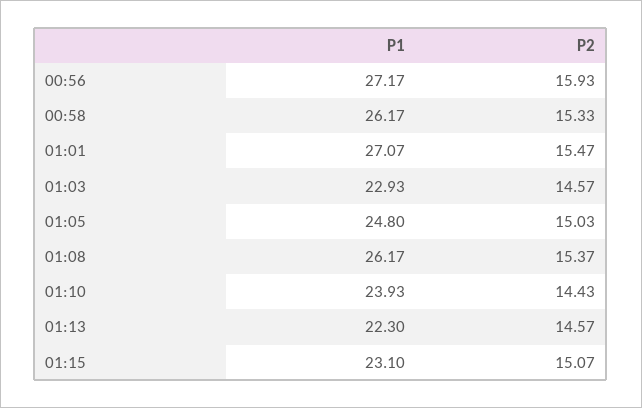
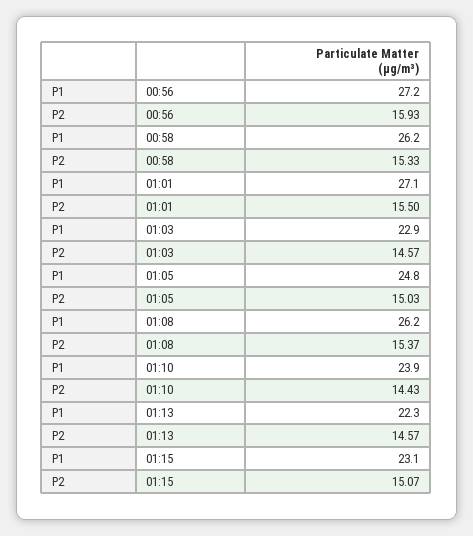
P2, 01:01: 15.47 -> 15.5

